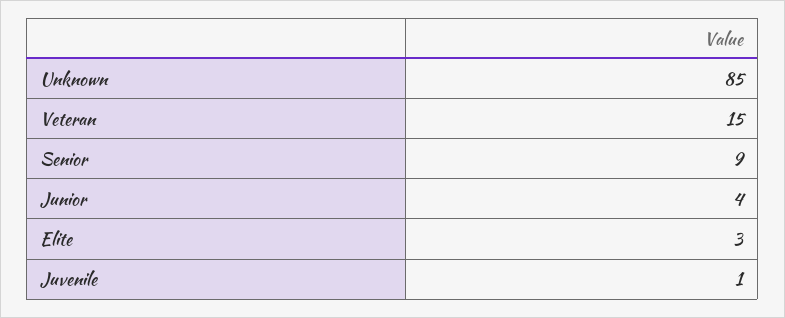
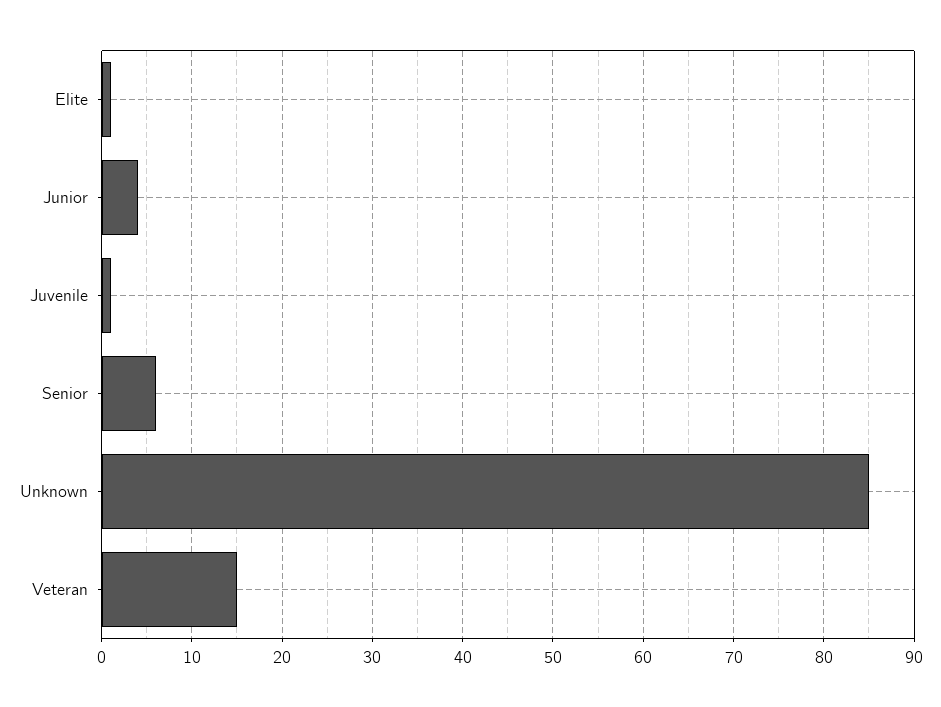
Senior: 9 -> 6
Elite: 3 -> 1

